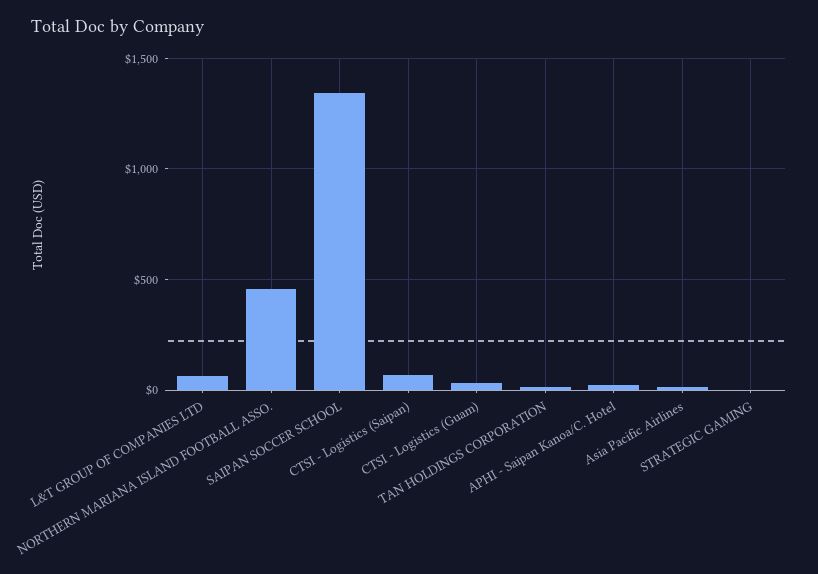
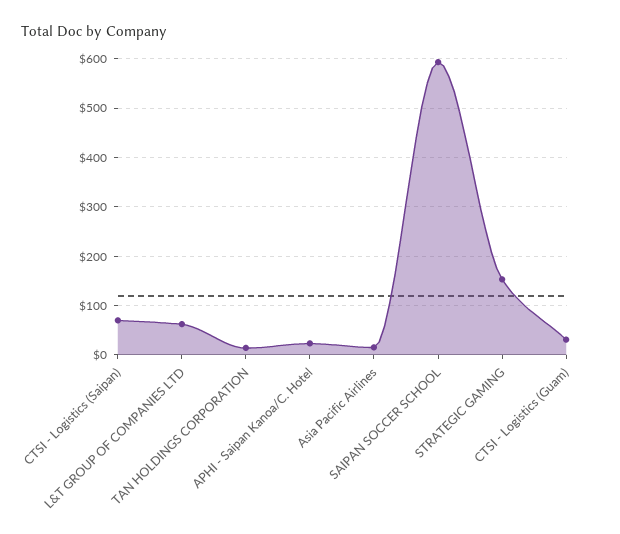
NORTHERN MARIANA ISLAND FOOTBALL ASSO.: 450 -> none
SAIPAN SOCCER SCHOOL: 1350 -> 600
STRATEGIC GAMING: 0 -> 160

